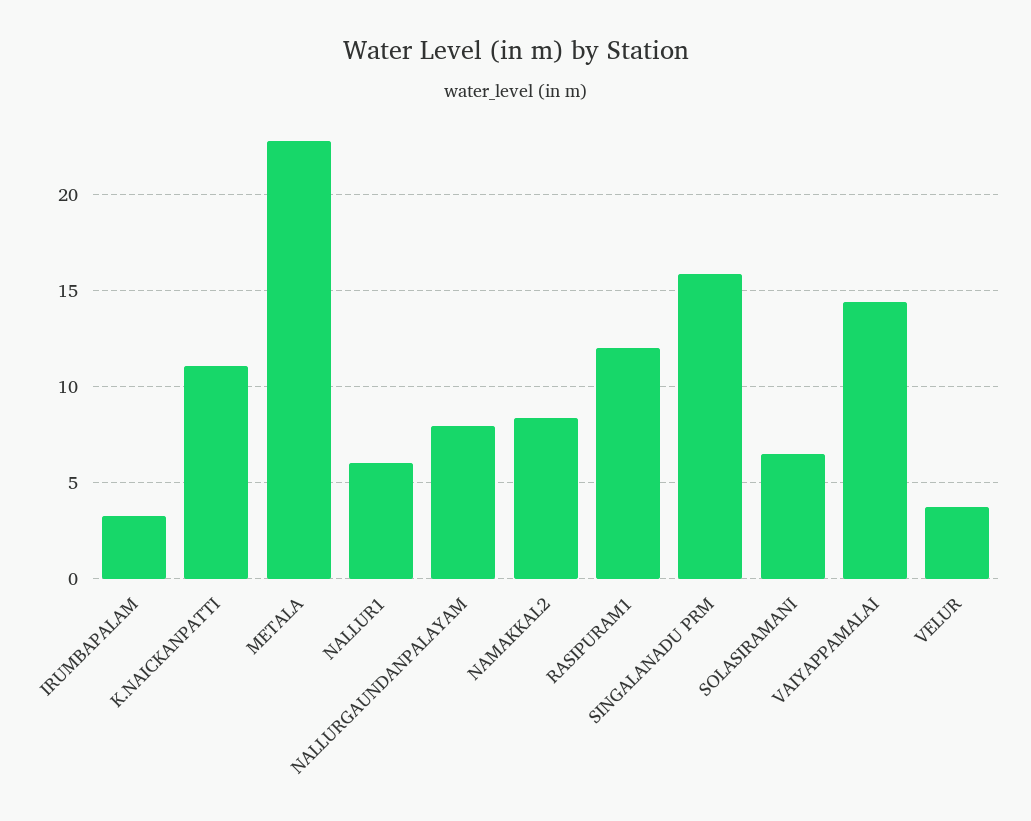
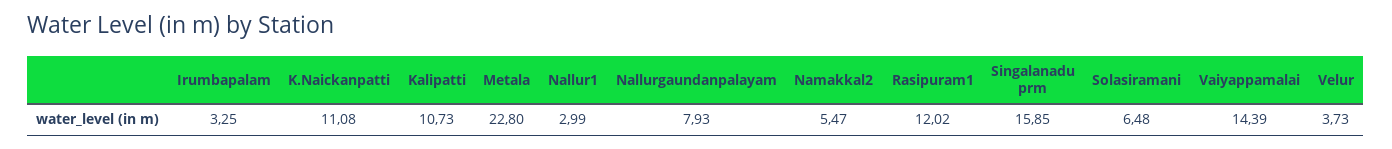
NALLUR1: 6 -> 2.99
NAMAKKAL2: 8.5 -> 5.47
Kalipatti: none -> 10.73

